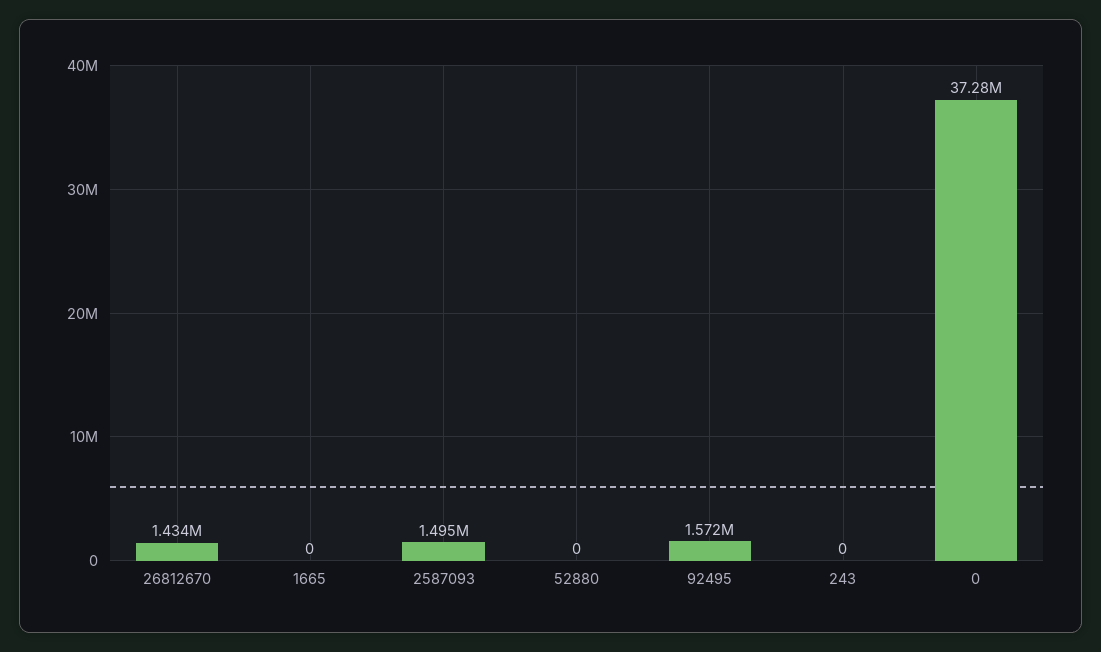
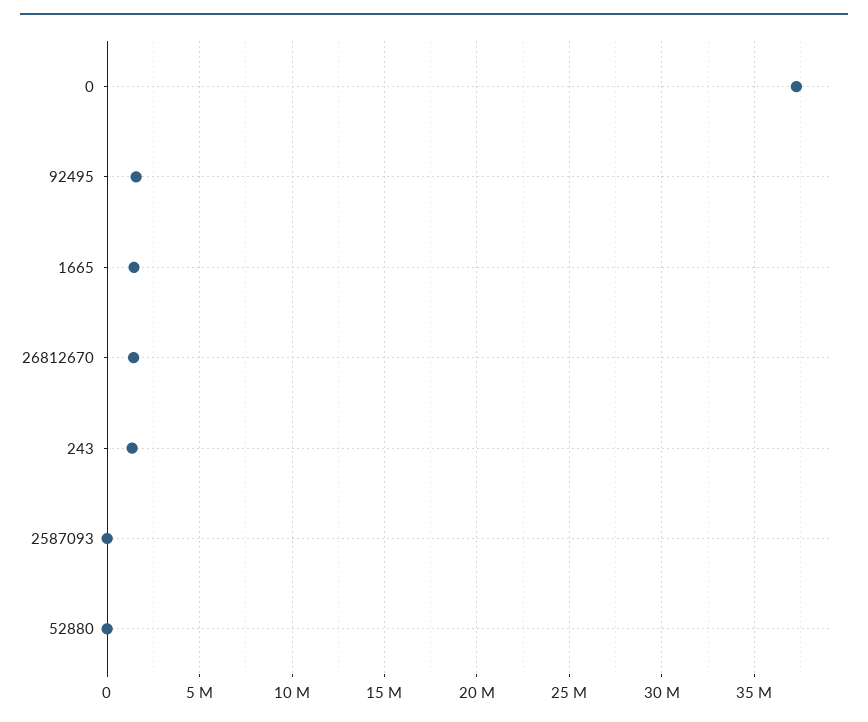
1665: 0 -> 1500000
2587093: 1495000 -> 0
243: 0 -> 1500000

